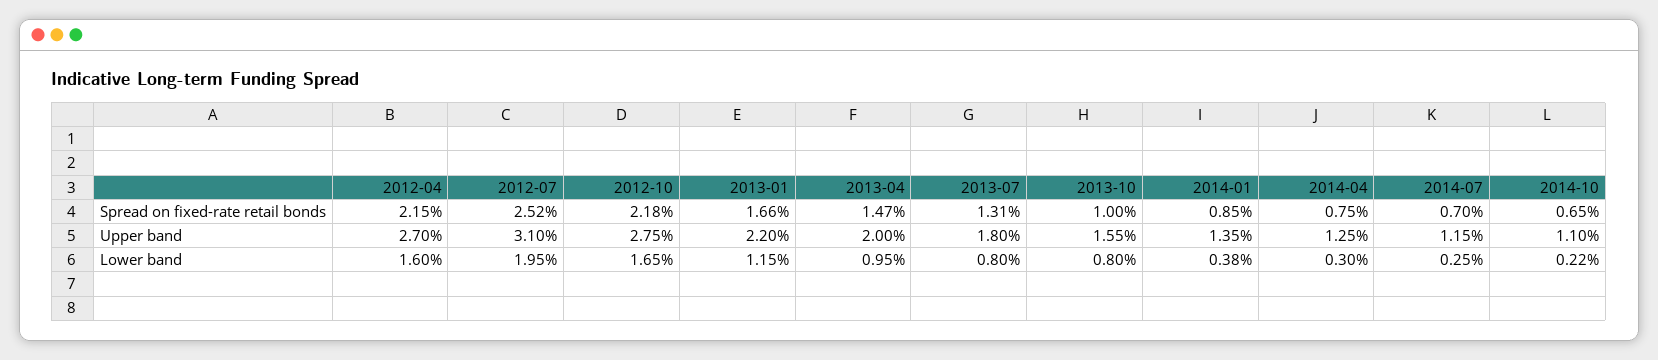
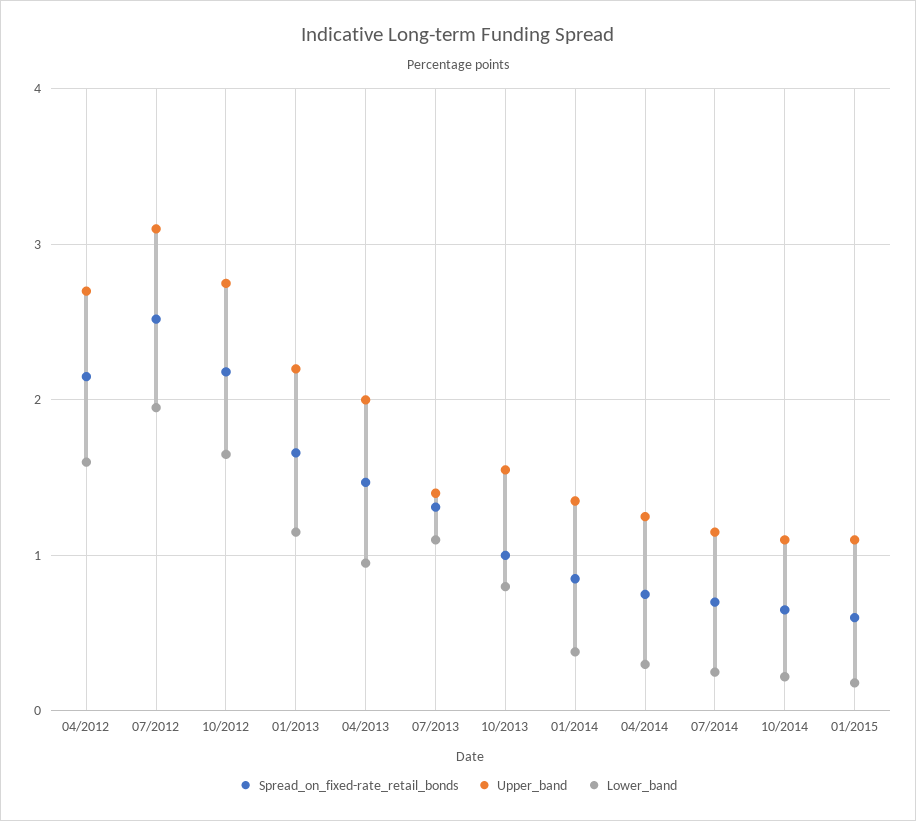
Upper band, 2013-07: 1.8 -> 1.4
Lower band, 2013-07: 0.8 -> 1.1
Spread on fixed-rate retail bonds, 01/2015: none -> 0.6
Upper band, 01/2015: none -> 1.1
Lower band, 01/2015: none -> 0.2

